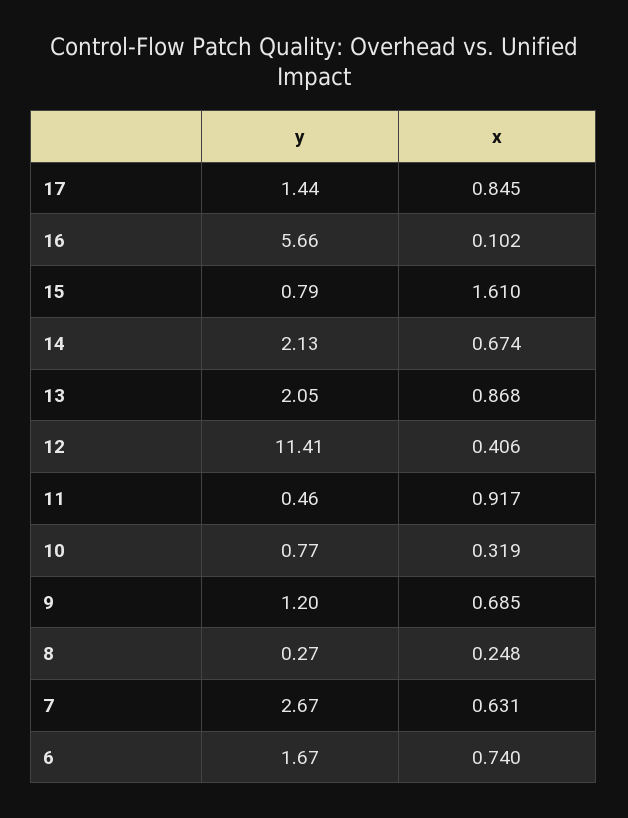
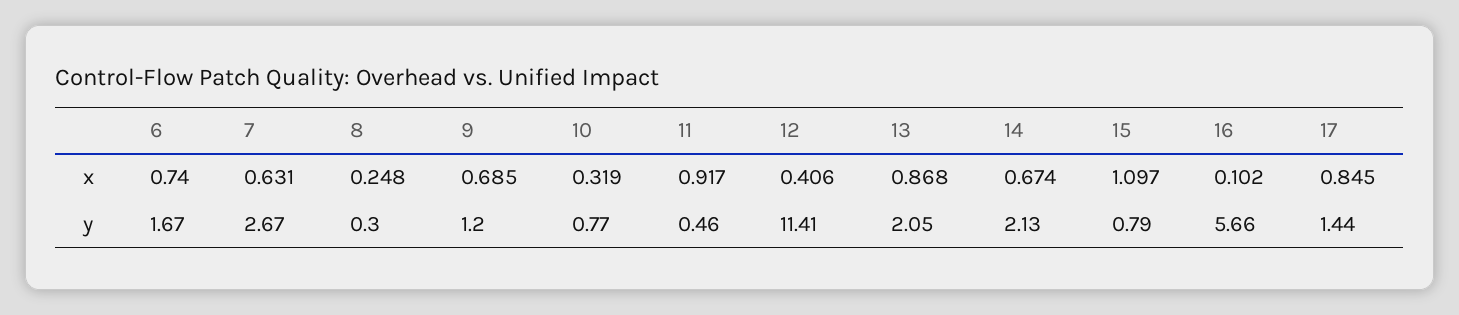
x, 15: 1.61 -> 1.097
y, 8: 0.27 -> 0.3

